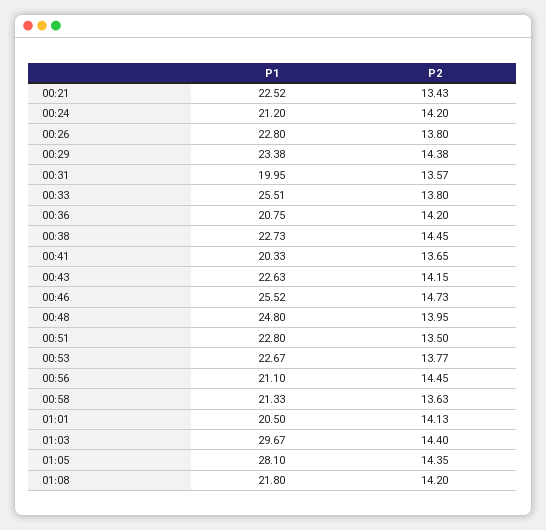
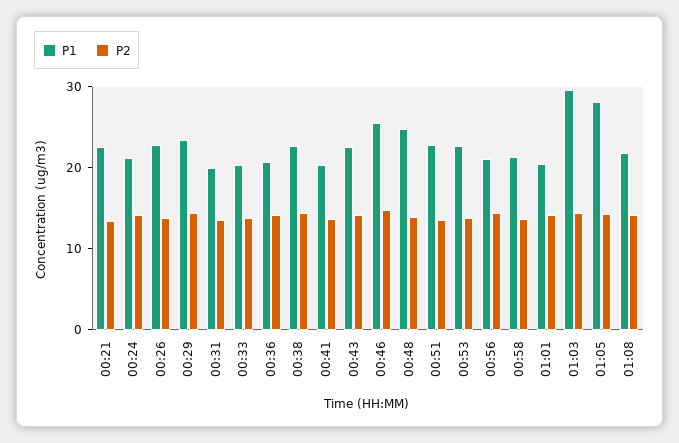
P1, 00:33: 25.51 -> 20

